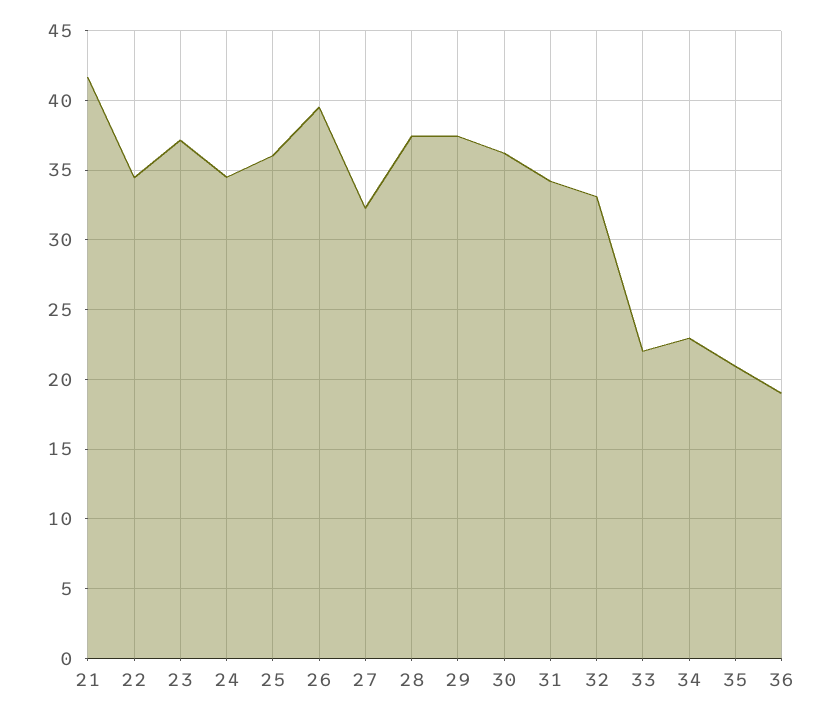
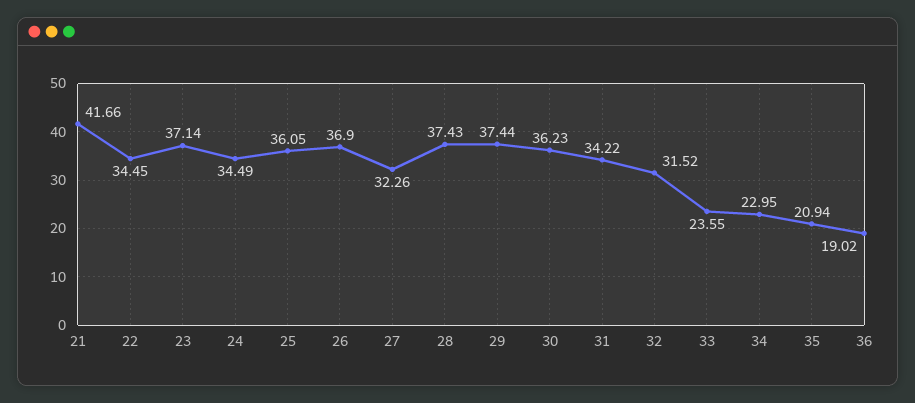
26: 39.5 -> 36.9
32: 33 -> 31.52
33: 22 -> 23.55

